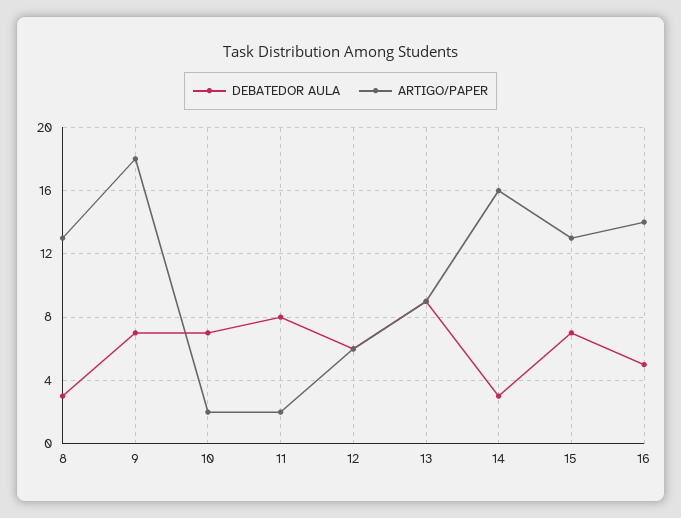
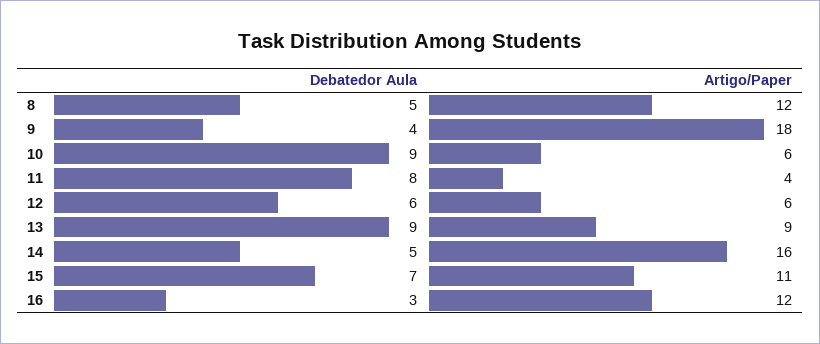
DEBATEDOR AULA, 8: 3 -> 5
ARTIGO/PAPER, 8: 13 -> 12
DEBATEDOR AULA, 9: 7 -> 4
DEBATEDOR AULA, 10: 7 -> 9
ARTIGO/PAPER, 10: 2 -> 6
ARTIGO/PAPER, 11: 2 -> 4
DEBATEDOR AULA, 14: 3 -> 5
ARTIGO/PAPER, 15: 13 -> 11
DEBATEDOR AULA, 16: 5 -> 3
ARTIGO/PAPER, 16: 14 -> 12

